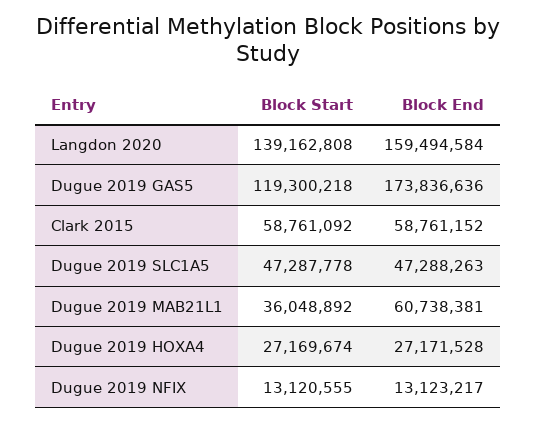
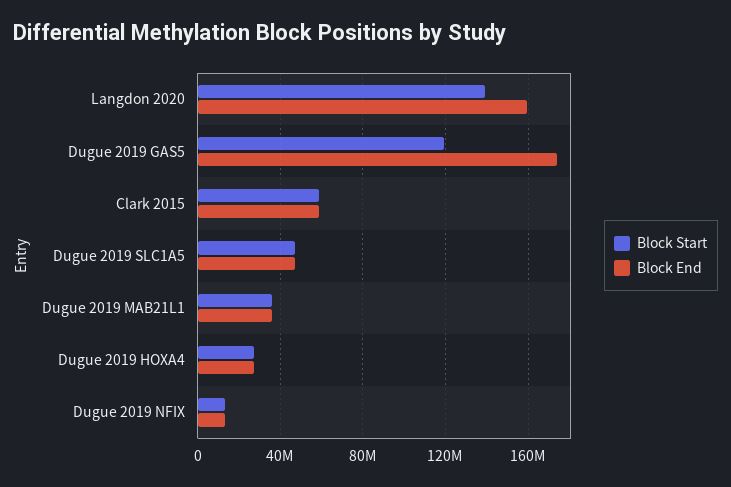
Block End, Dugue 2019 MAB21L1: 60738381 -> 35000000

